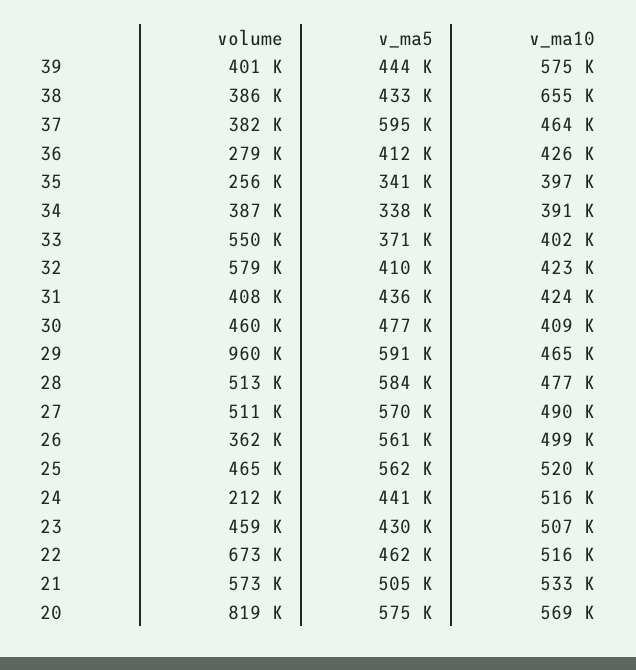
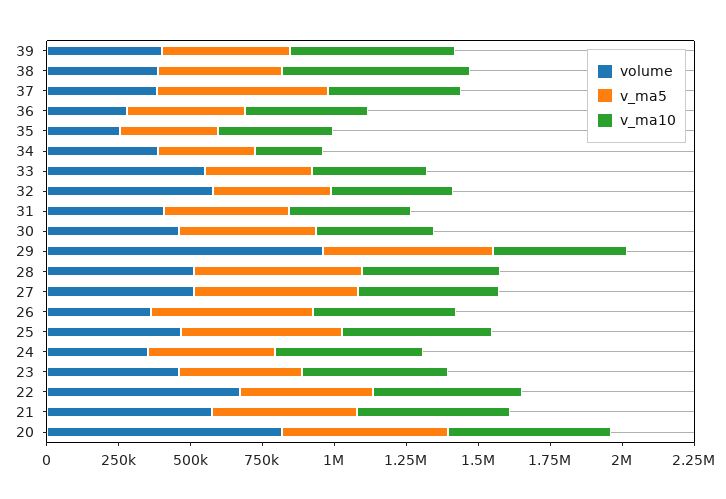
v_ma10, 34: 391000 -> 250000
volume, 24: 212000 -> 350000

